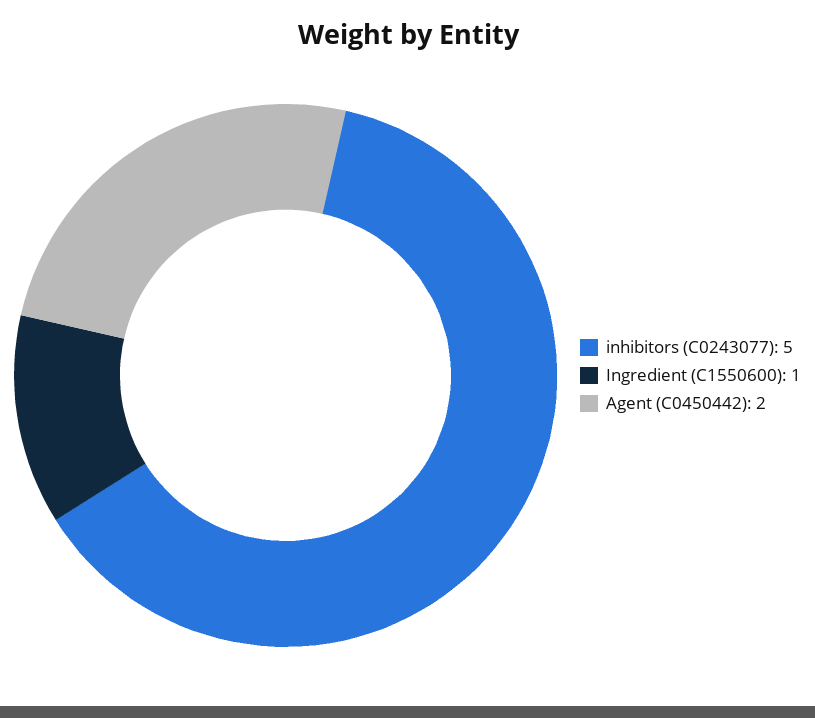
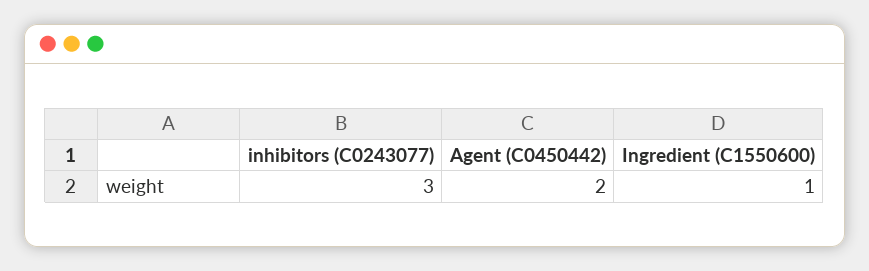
inhibitors (C0243077): 5 -> 3

